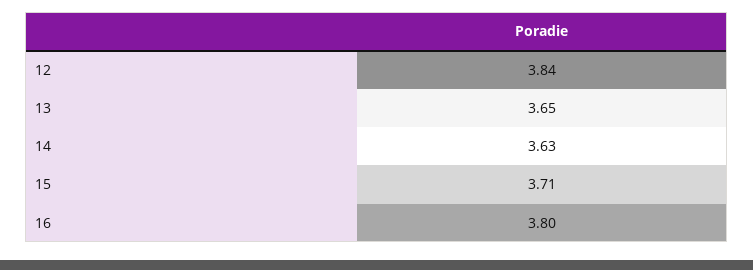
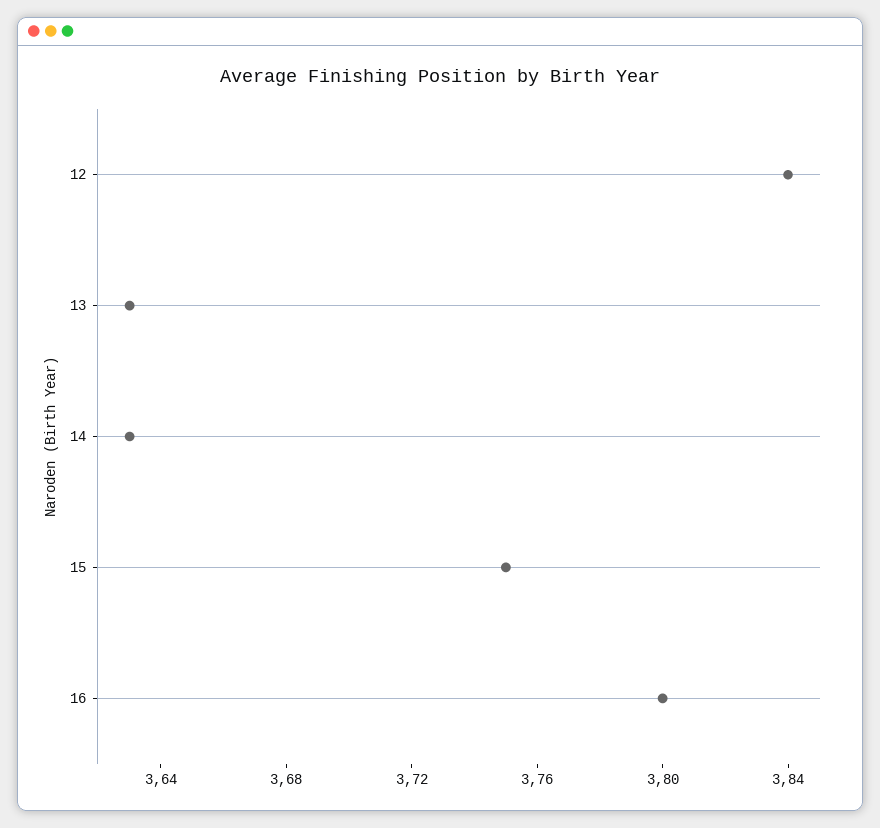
13: 3.65 -> 3.63
15: 3.71 -> 3.75

